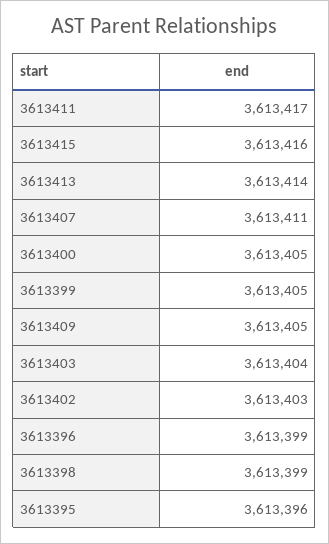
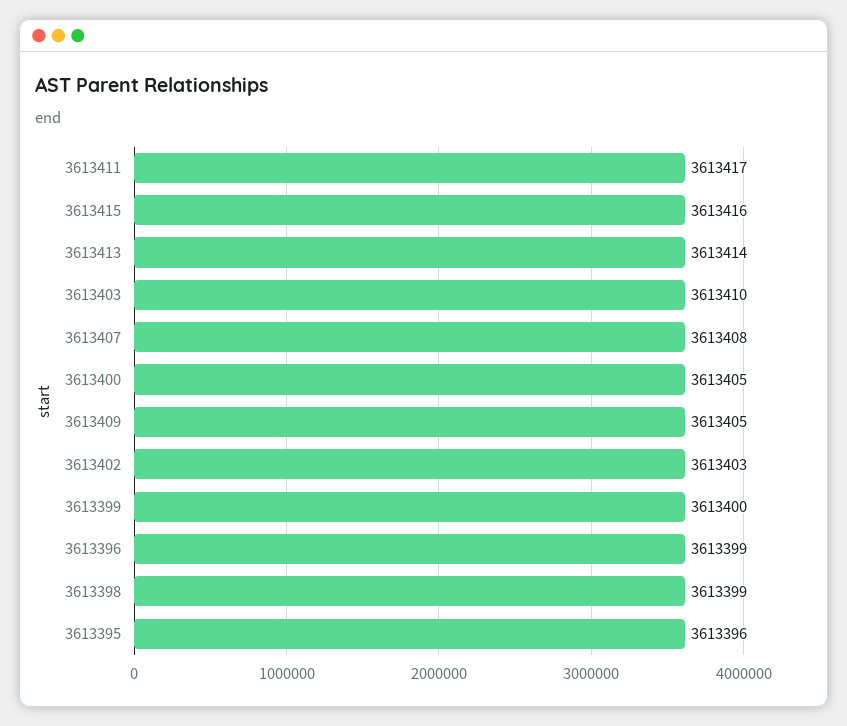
3613407: 3613411 -> 3613408
3613399: 3613405 -> 3613400
3613403: 3613404 -> 3613410

